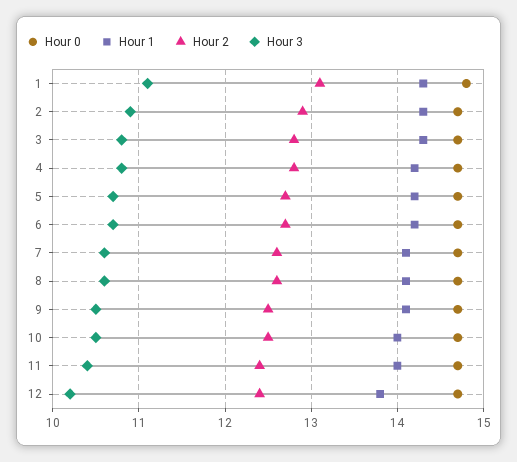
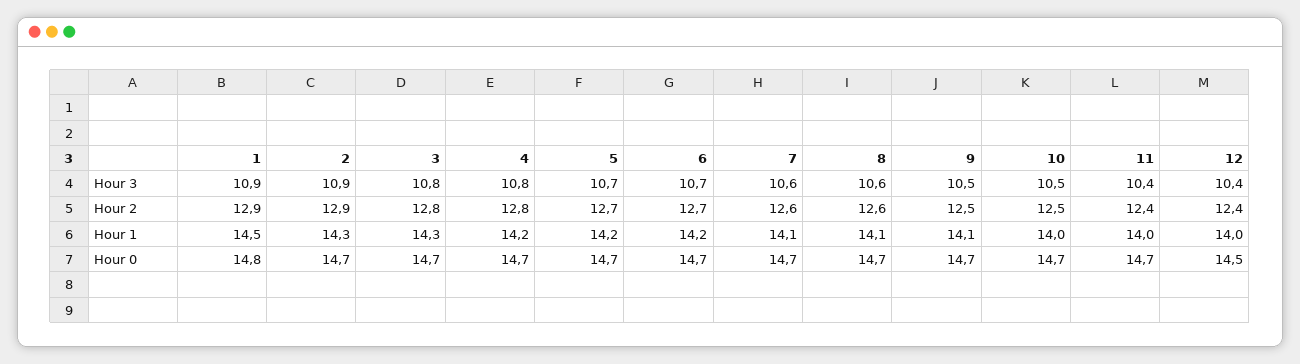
Hour 1, 1: 14.3 -> 14.5
Hour 2, 1: 13.1 -> 12.9
Hour 3, 1: 11.1 -> 10.9
Hour 0, 12: 14.7 -> 14.5
Hour 1, 12: 13.8 -> 14
Hour 3, 12: 10.2 -> 10.4

